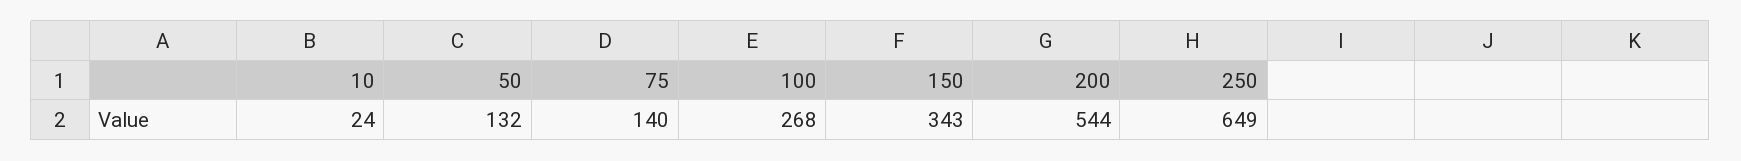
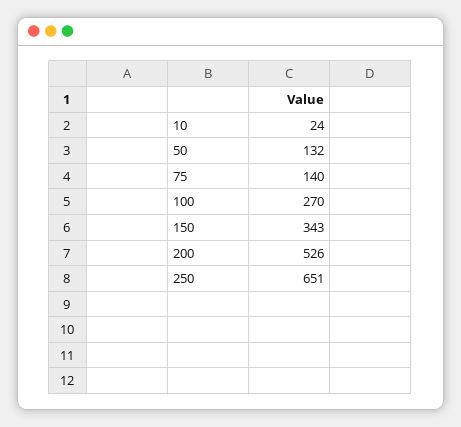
100: 268 -> 270
200: 544 -> 526
250: 649 -> 651

